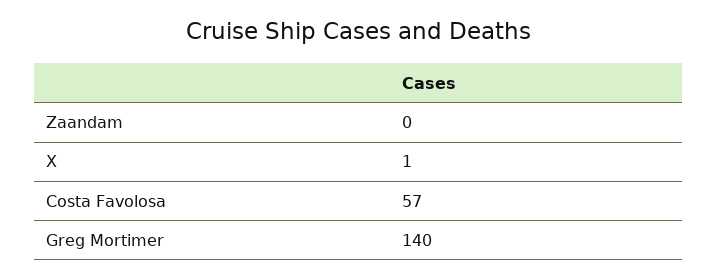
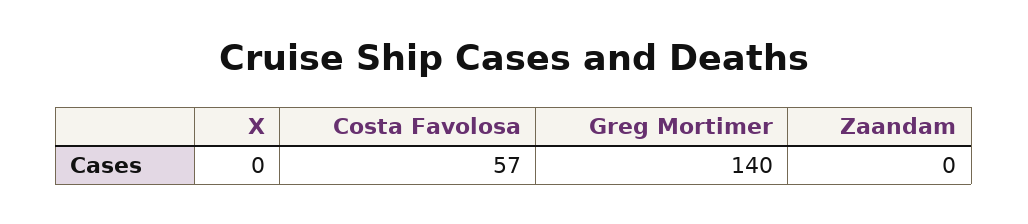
X: 1 -> 0

